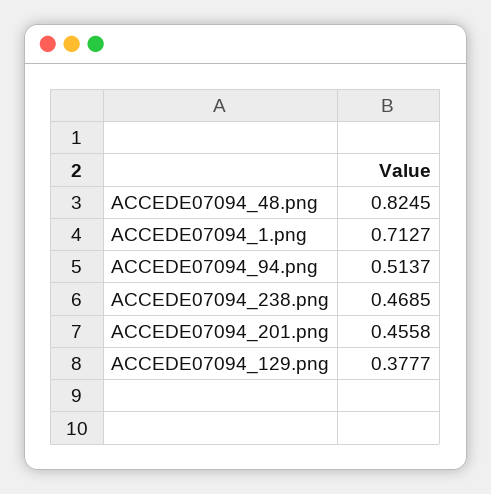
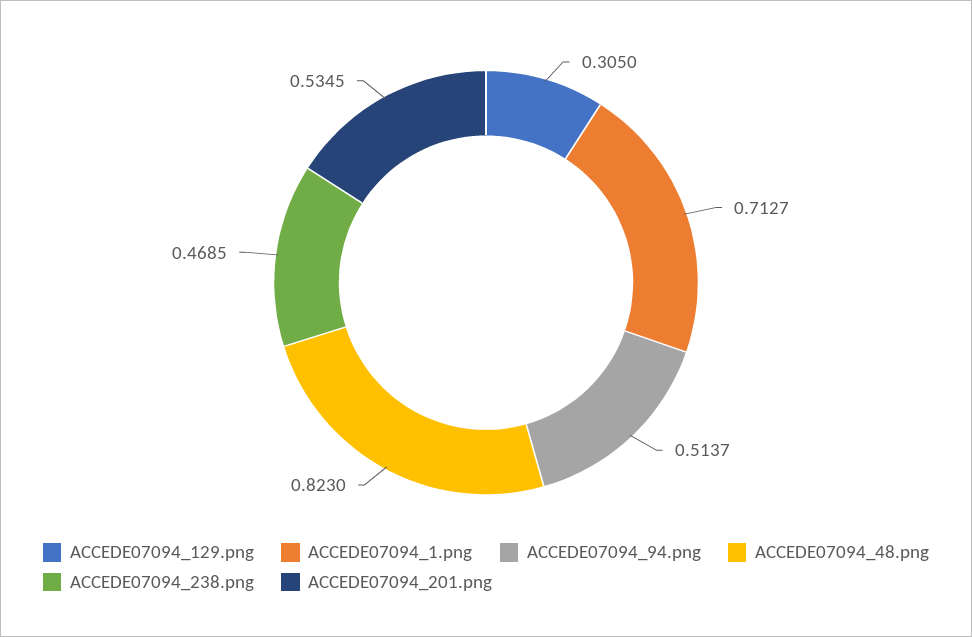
ACCEDE07094_48.png: 0.8245 -> 0.823
ACCEDE07094_201.png: 0.4558 -> 0.5345
ACCEDE07094_129.png: 0.3777 -> 0.305

